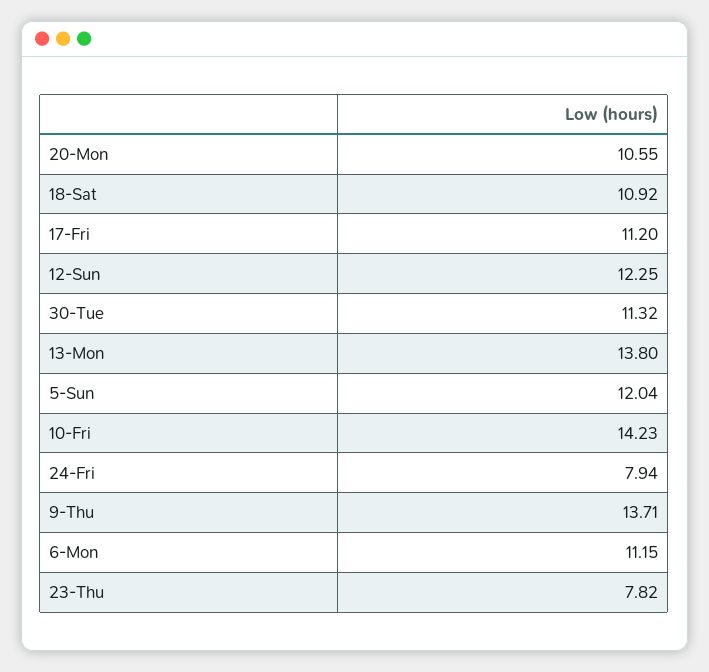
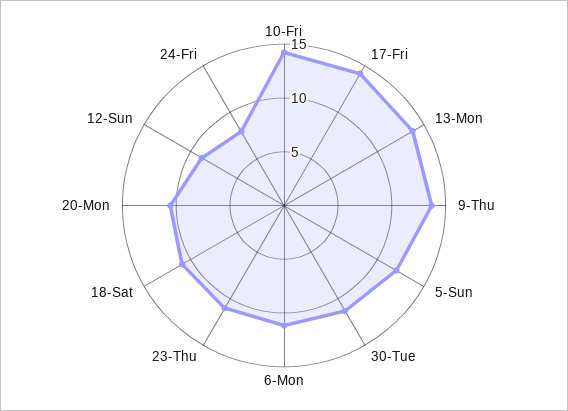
17-Fri: 11.2 -> 14
12-Sun: 12.25 -> 9
23-Thu: 7.82 -> 11

